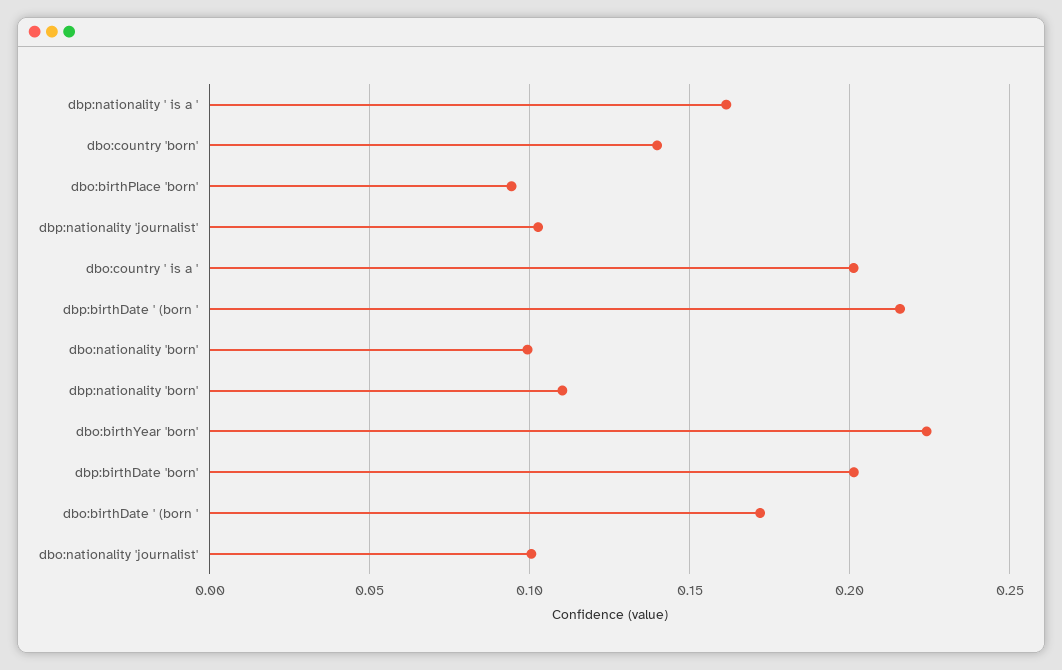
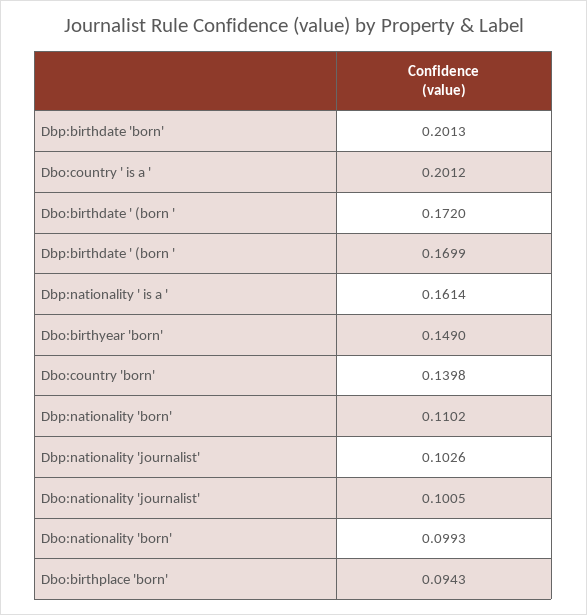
dbp:birthDate ' (born ': 0.215 -> 0.1699
dbo:birthYear 'born': 0.225 -> 0.149

